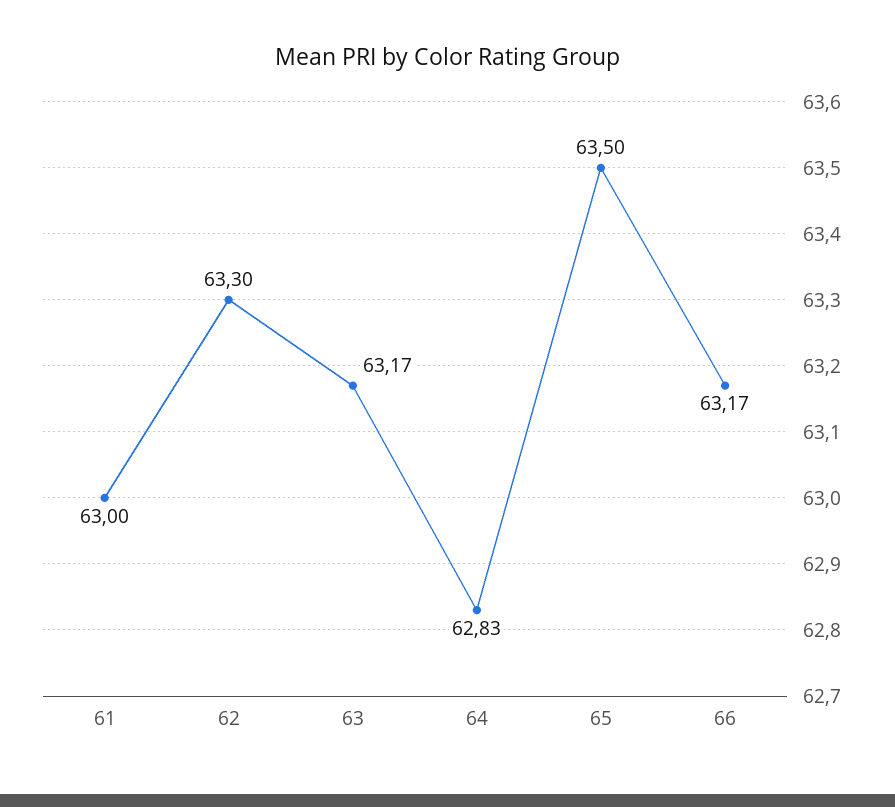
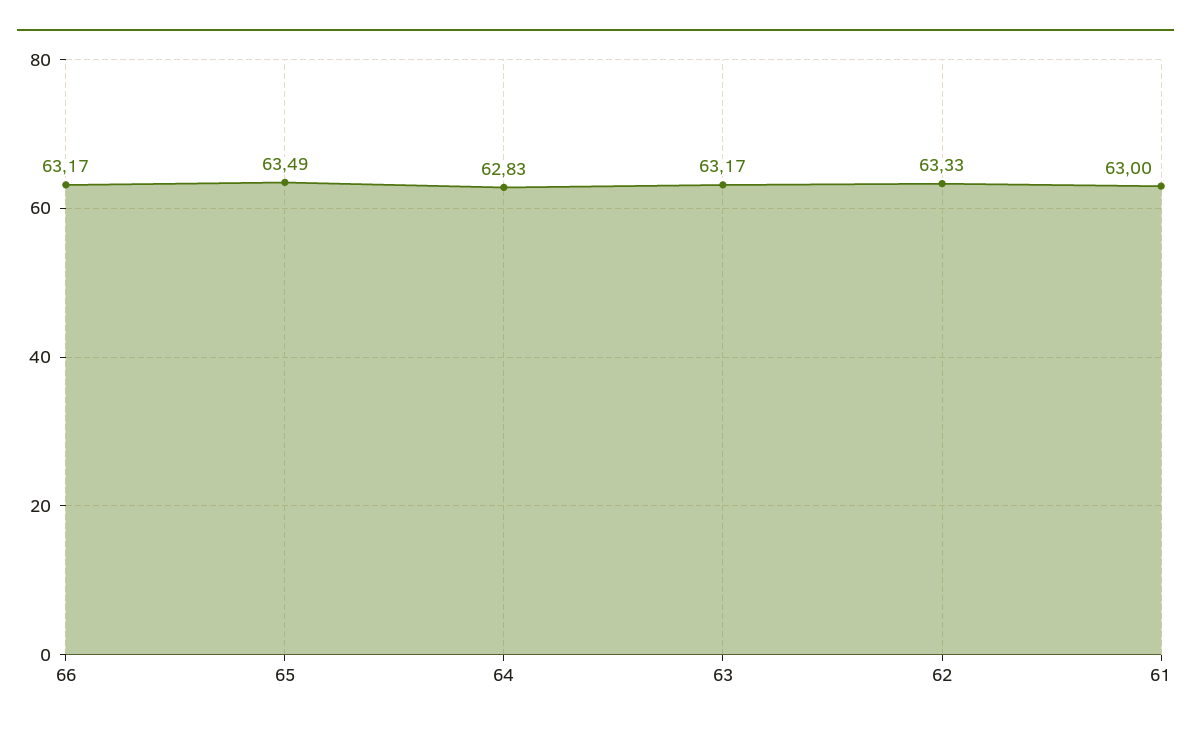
62: 63.3 -> 63.33
65: 63.5 -> 63.49

